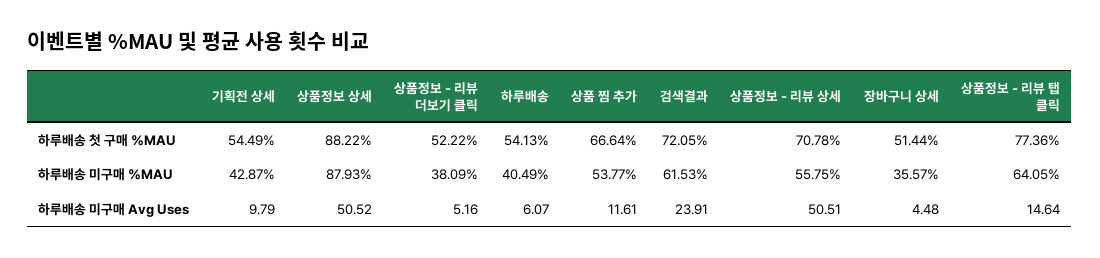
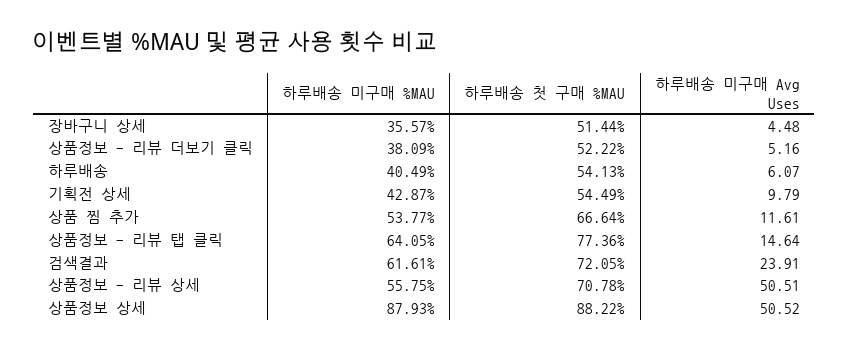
검색결과, 하루배송 미구매 %MAU: 61.53 -> 61.61

